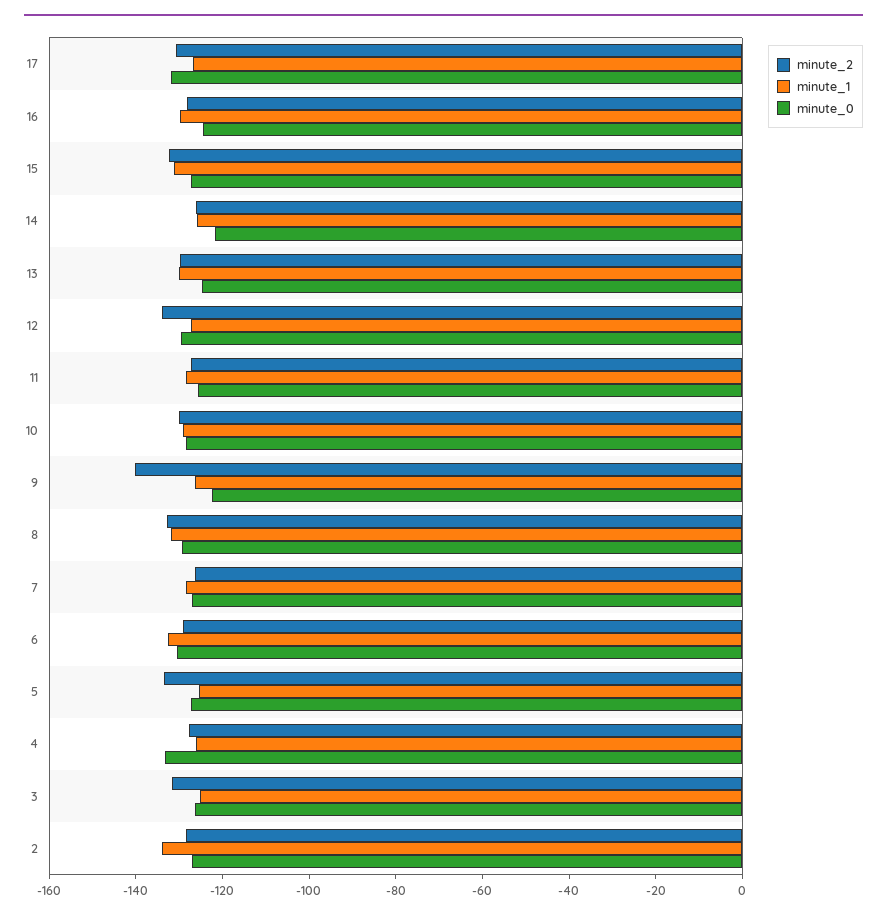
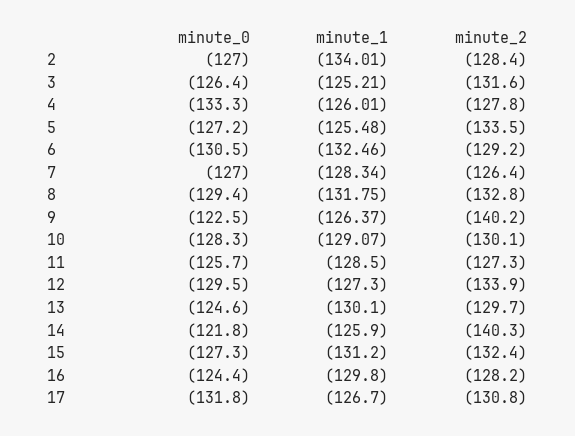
minute_2, 14: -125 -> -140.3

